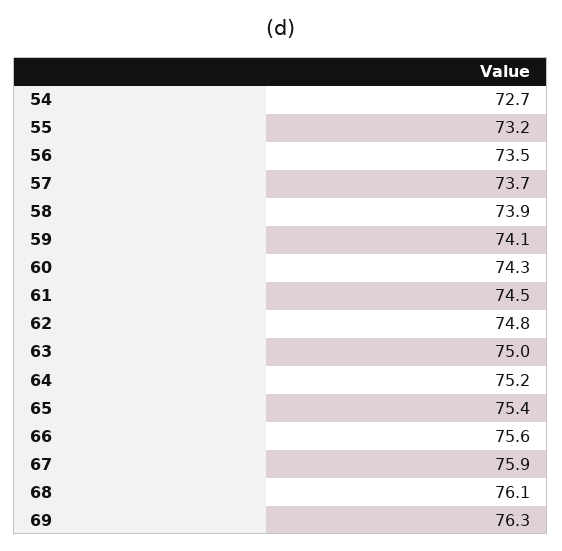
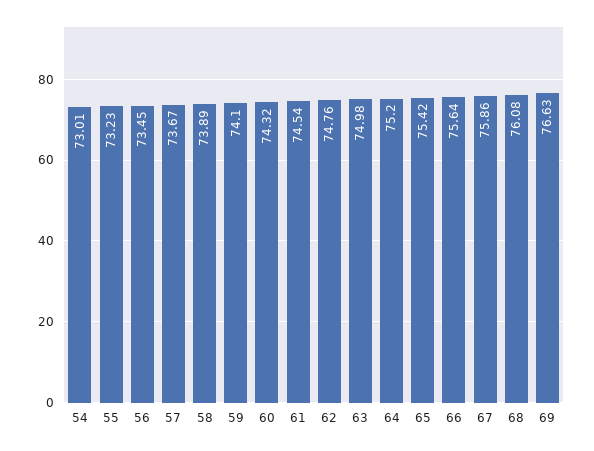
54: 72.7 -> 73.01
69: 76.3 -> 76.63

